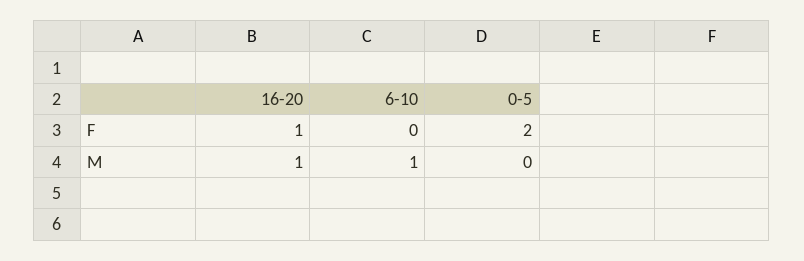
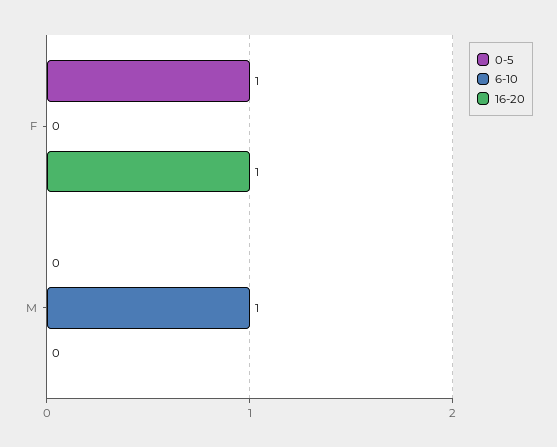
0-5, F: 2 -> 1
16-20, M: 1 -> 0

